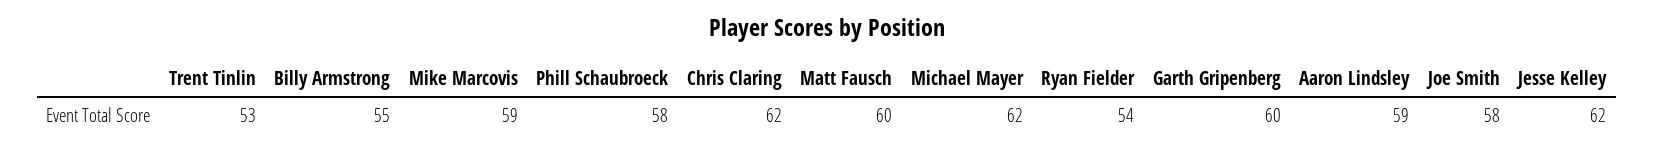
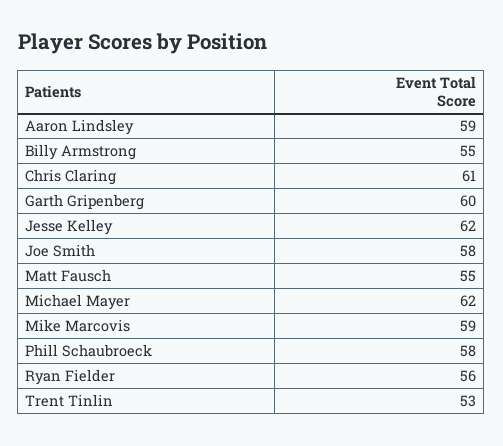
Chris Claring: 62 -> 61
Matt Fausch: 60 -> 55
Ryan Fielder: 54 -> 56

